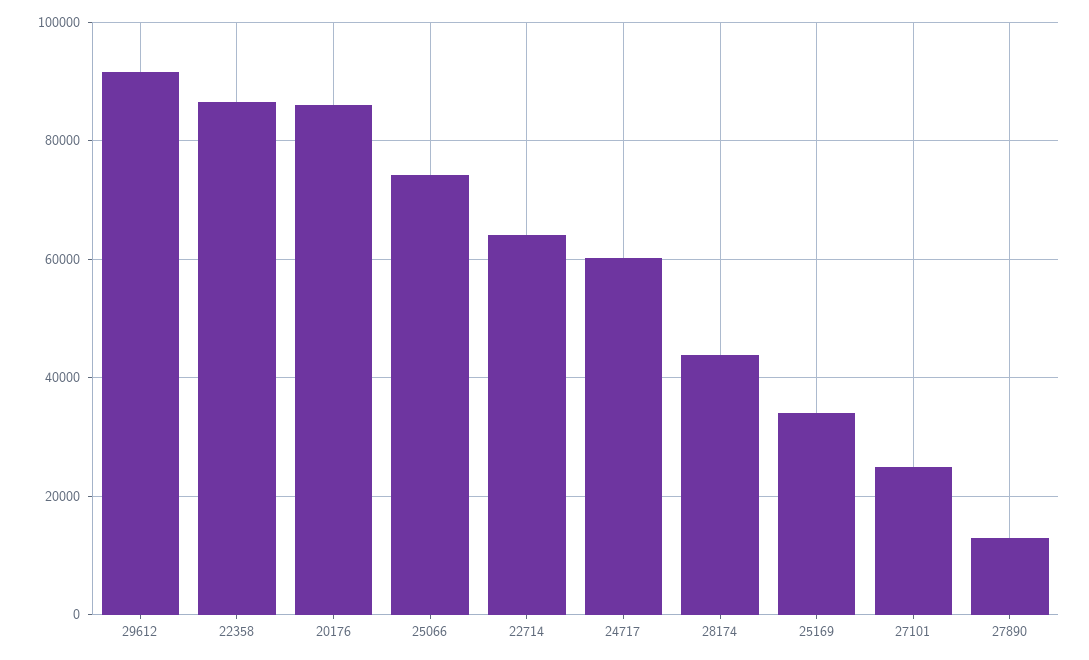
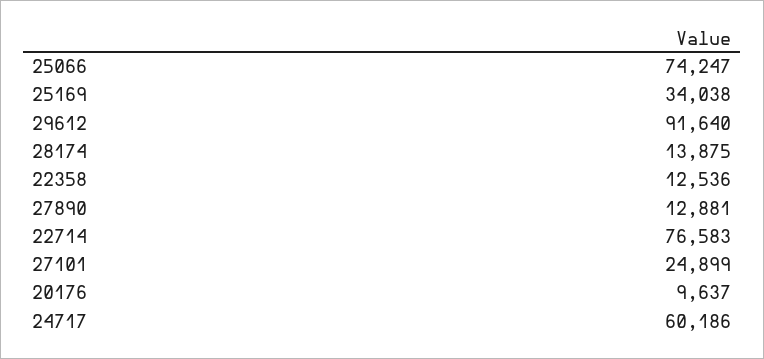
22358: 86000 -> 12536
20176: 86000 -> 9637
22714: 64000 -> 76583
28174: 44000 -> 13875

